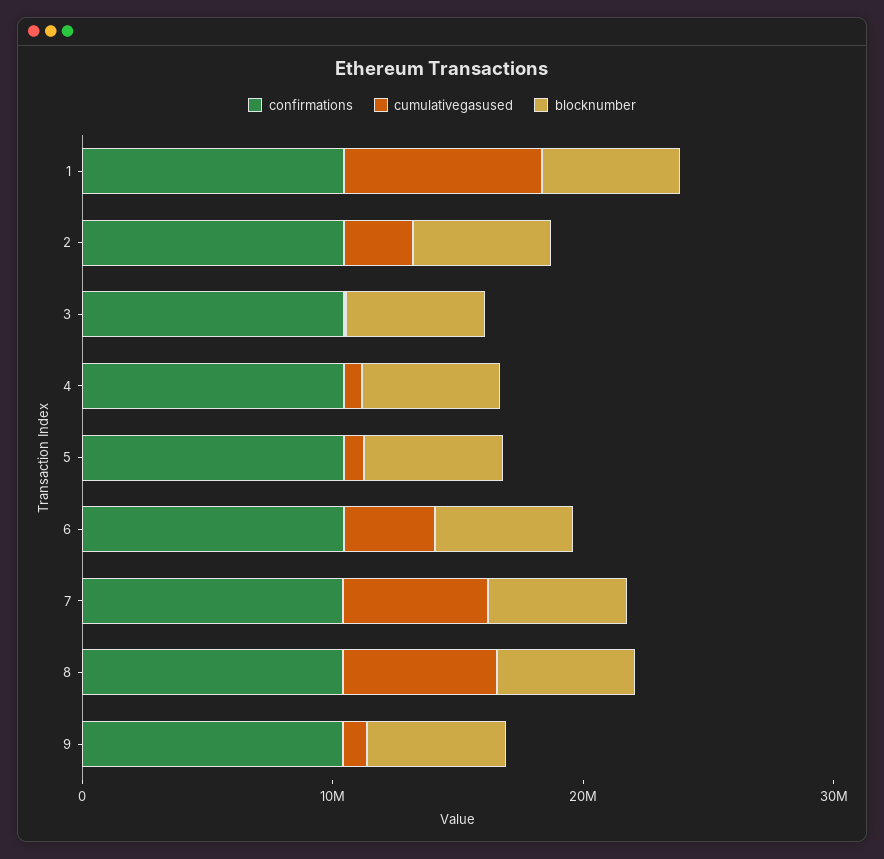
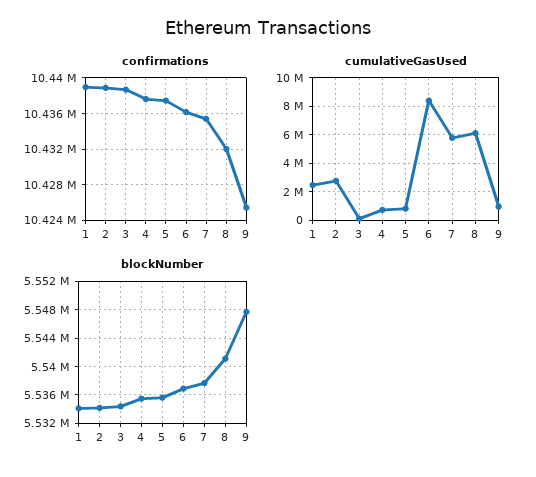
cumulativegasused, 1: 8000000 -> 2500000
cumulativegasused, 6: 4000000 -> 8500000

